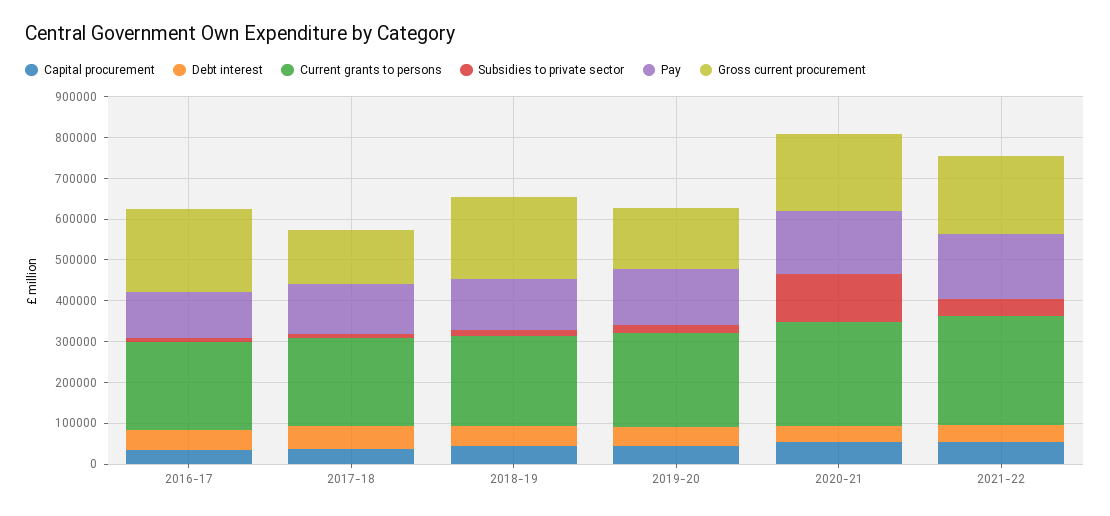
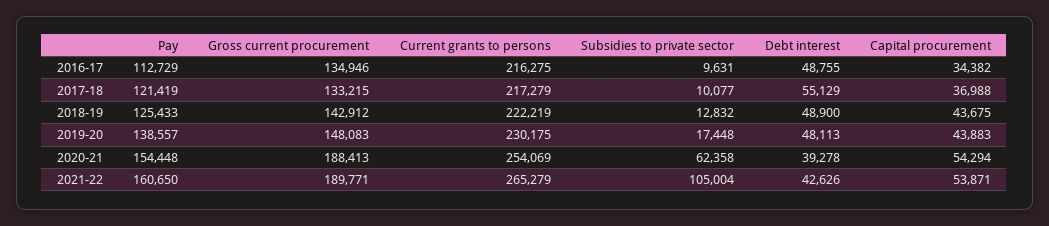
Gross current procurement, 2016-17: 200000 -> 134946
Gross current procurement, 2018-19: 200000 -> 142912
Subsidies to private sector, 2020-21: 120000 -> 62358
Subsidies to private sector, 2021-22: 40000 -> 105004

